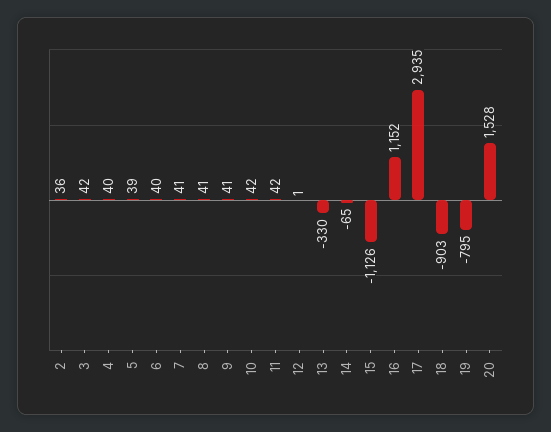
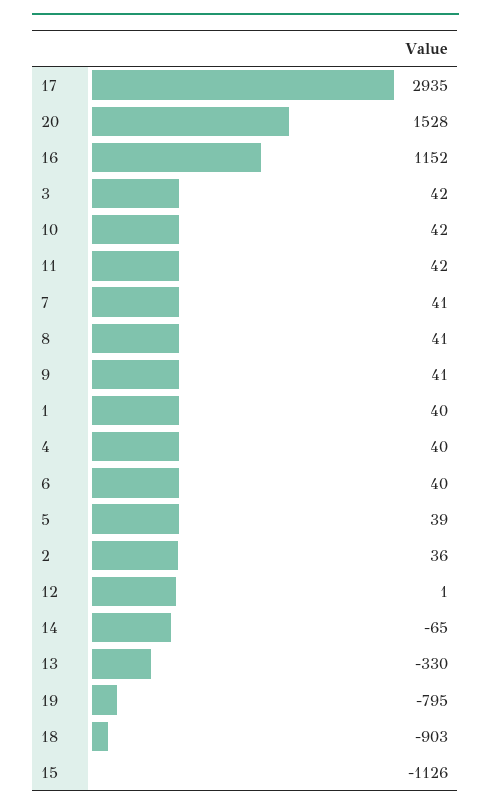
1: none -> 40

